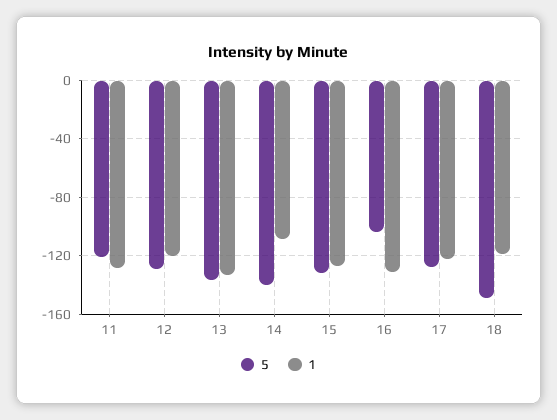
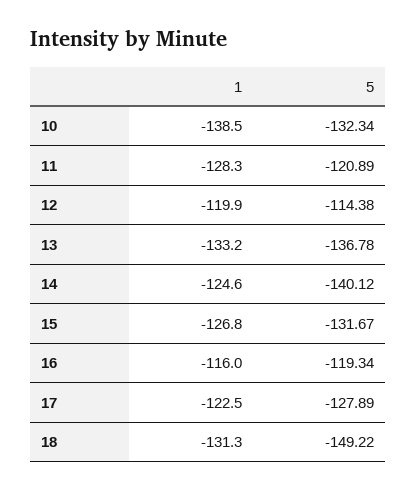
5, 12: -130 -> -114.38
1, 14: -110 -> -124.6
5, 16: -105 -> -119.34
1, 16: -130 -> -116
1, 18: -120 -> -131.3
1, 10: none -> -138.5
5, 10: none -> -132.34

